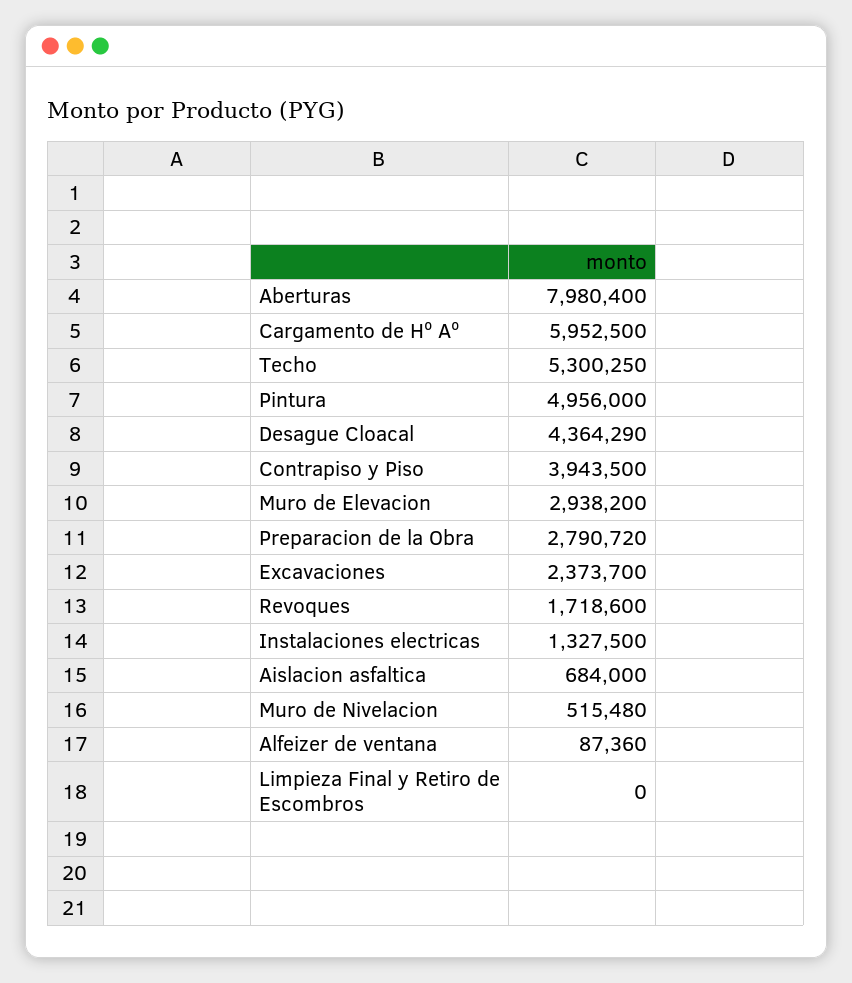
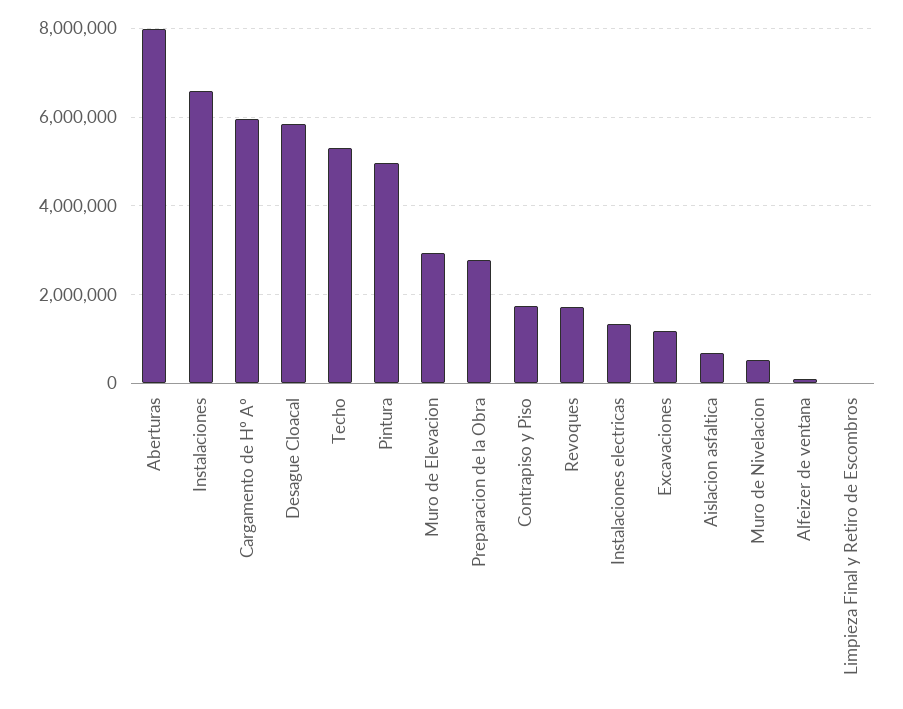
Desague Cloacal: 4364290 -> 5800000
Contrapiso y Piso: 3943500 -> 1800000
Excavaciones: 2373700 -> 1200000
Instalaciones: none -> 6600000

